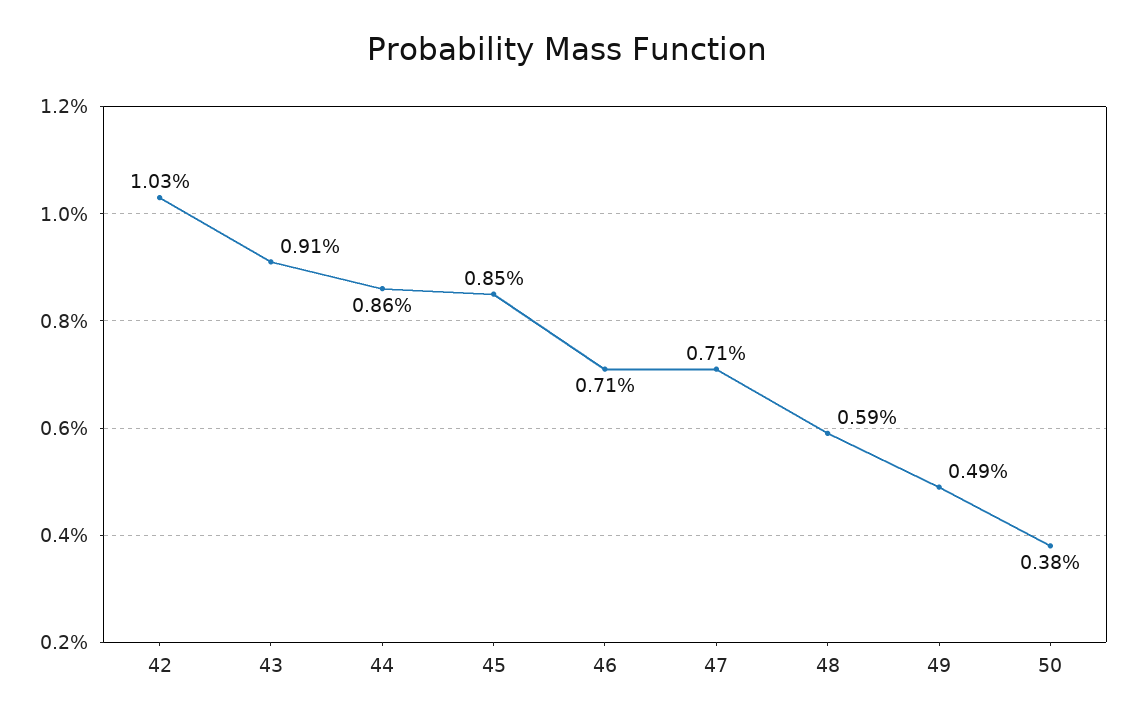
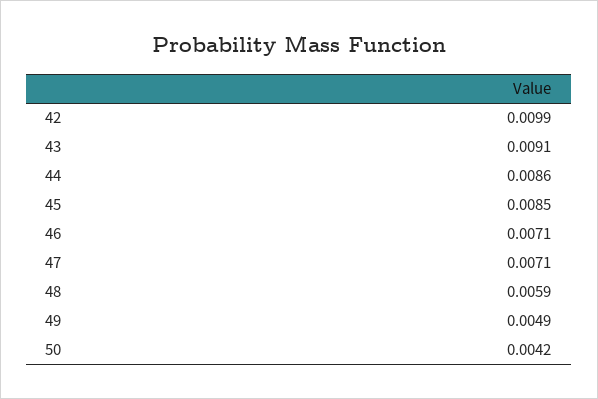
42: 0.0103 -> 0.0099
50: 0.0038 -> 0.0042

